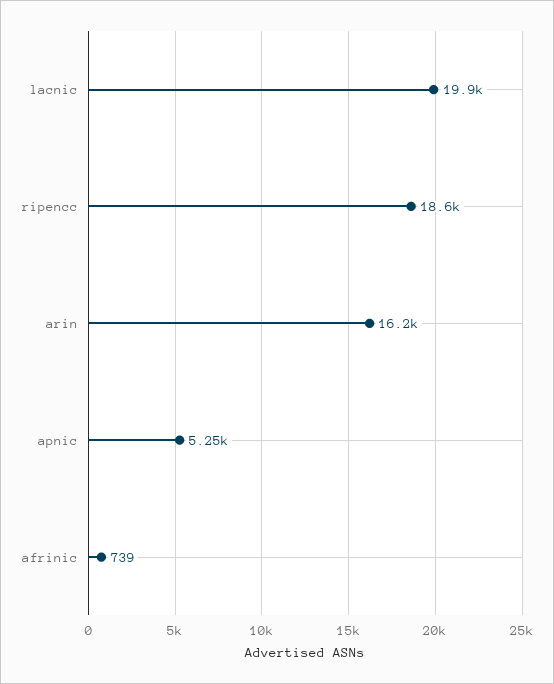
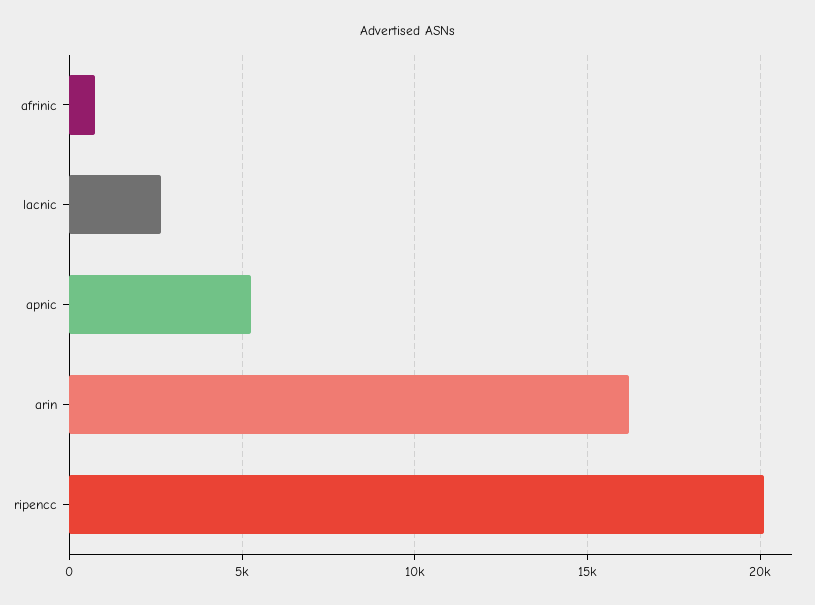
lacnic: 19900 -> 2500
ripencc: 18600 -> 20000

